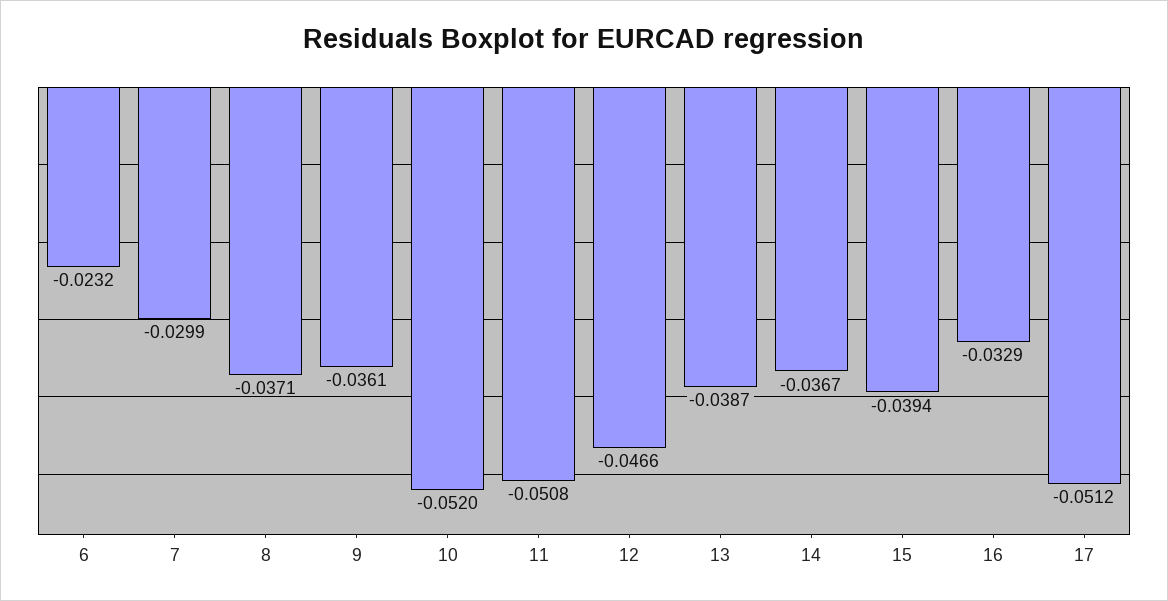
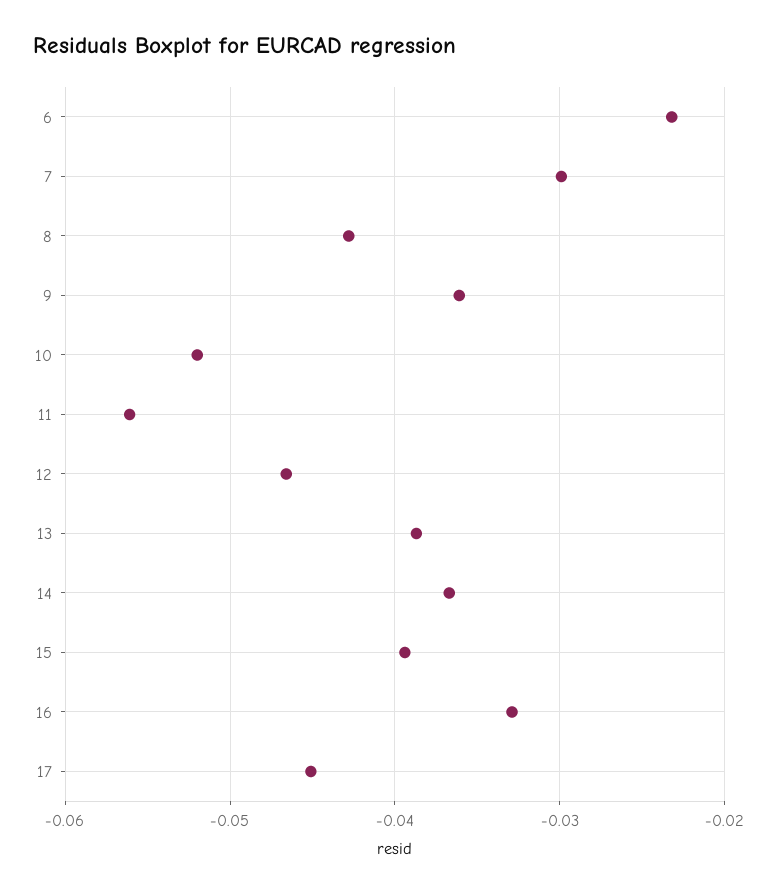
8: -0.0371 -> -0.043
11: -0.0508 -> -0.056
17: -0.0512 -> -0.045

